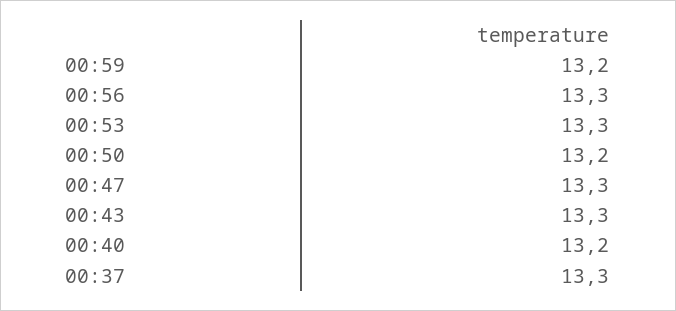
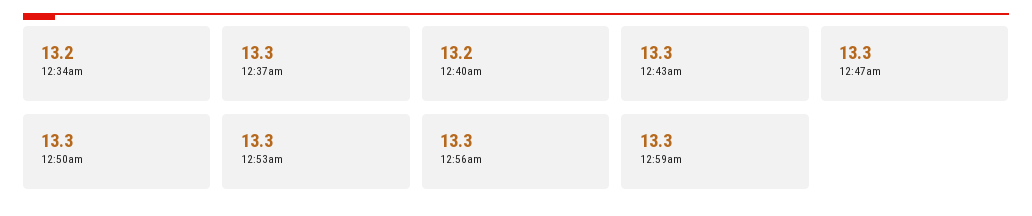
00:59: 13.2 -> 13.3
00:50: 13.2 -> 13.3
12:34am: none -> 13.2

